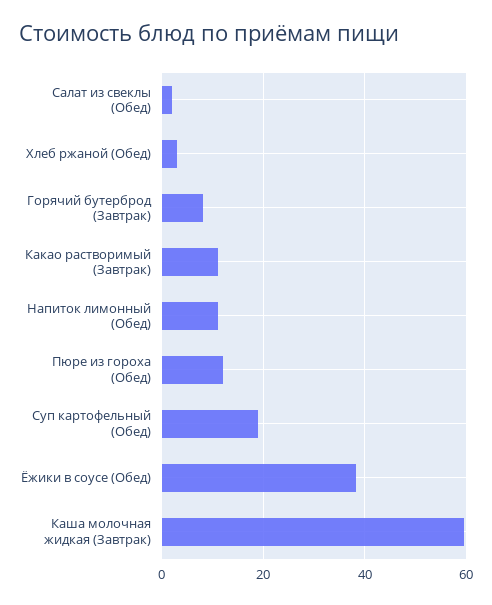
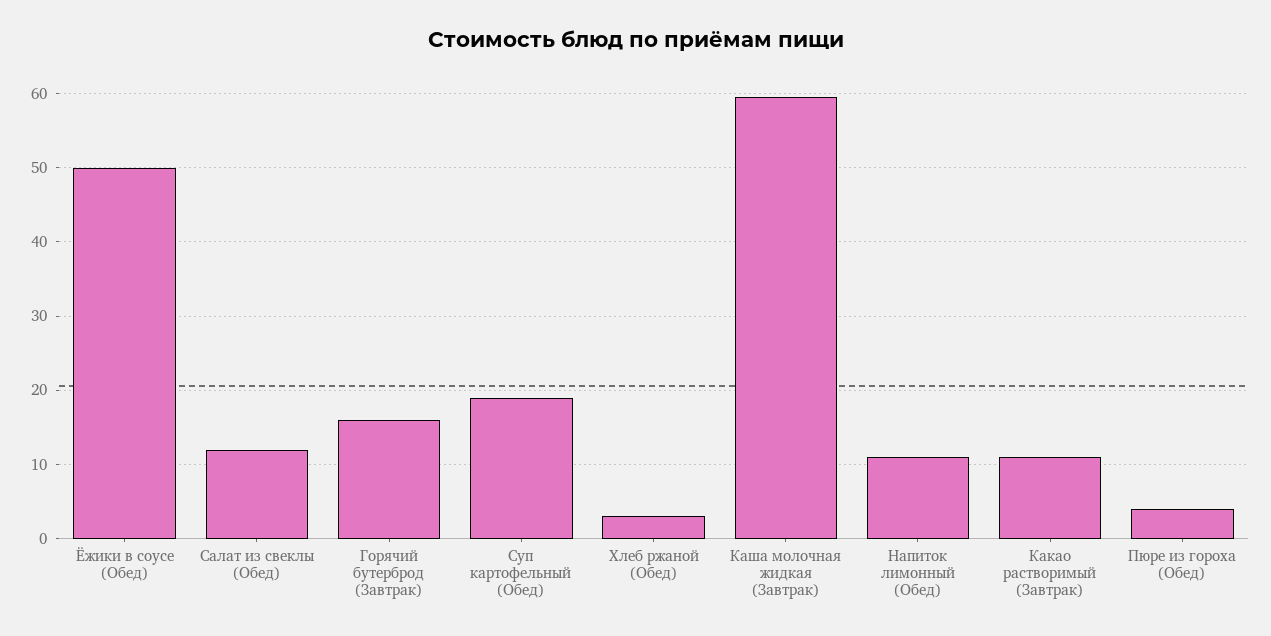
Салат из свеклы (Обед): 2 -> 12
Горячий бутерброд (Завтрак): 8 -> 16
Пюре из гороха (Обед): 12 -> 4
Ёжики в соусе (Обед): 38 -> 50

